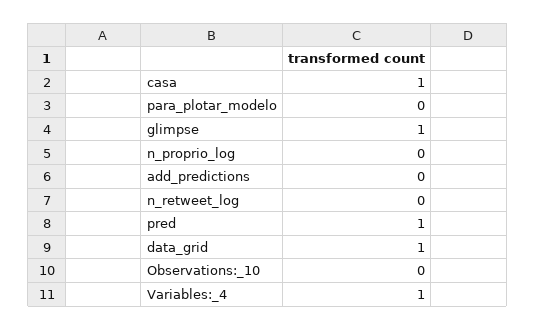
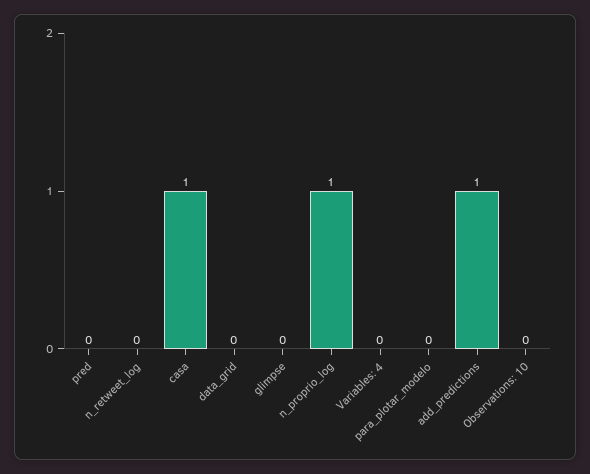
glimpse: 1 -> 0
n_proprio_log: 0 -> 1
add_predictions: 0 -> 1
pred: 1 -> 0
data_grid: 1 -> 0
Variables:_4: 1 -> 0

